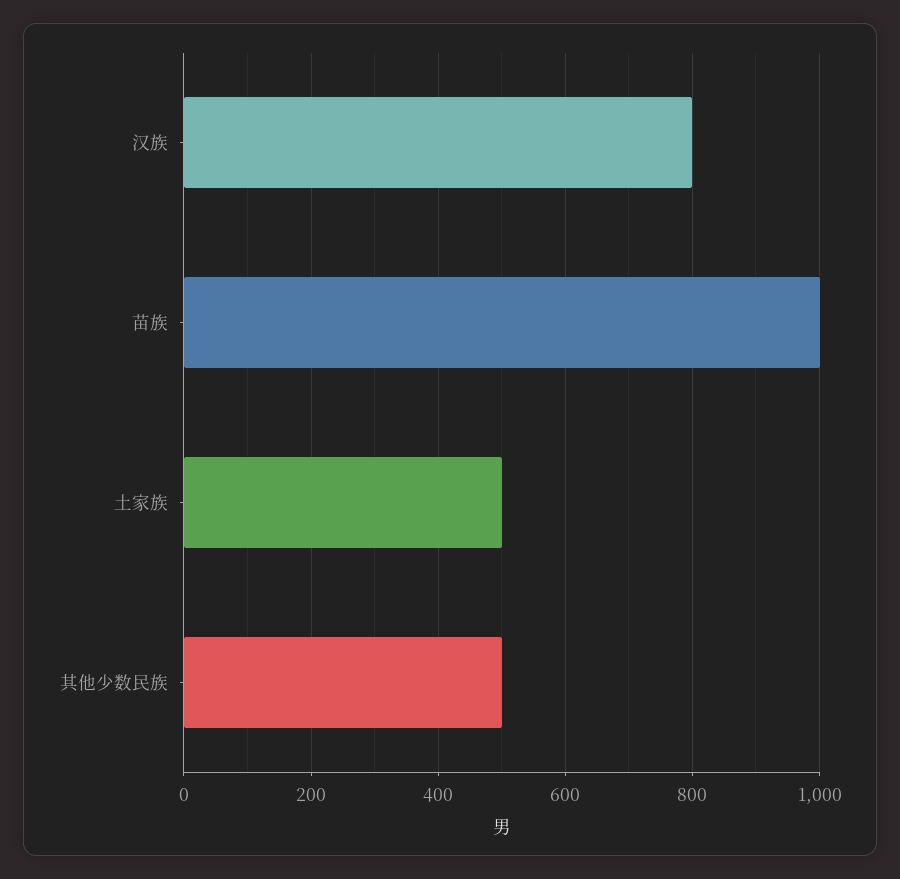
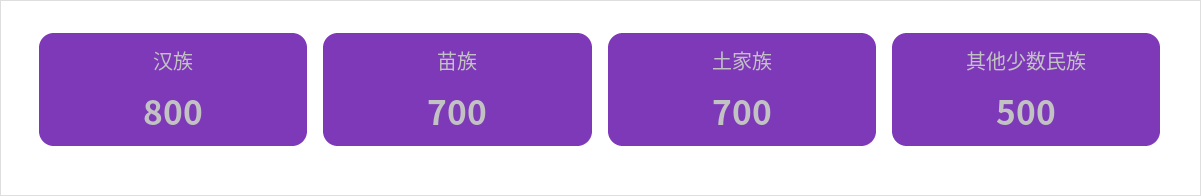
苗族: 1000 -> 700
土家族: 500 -> 700

